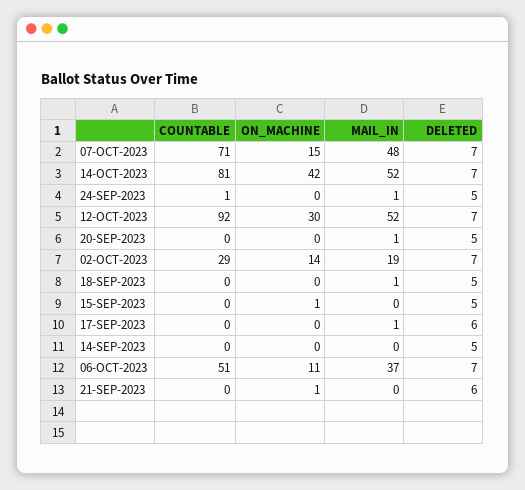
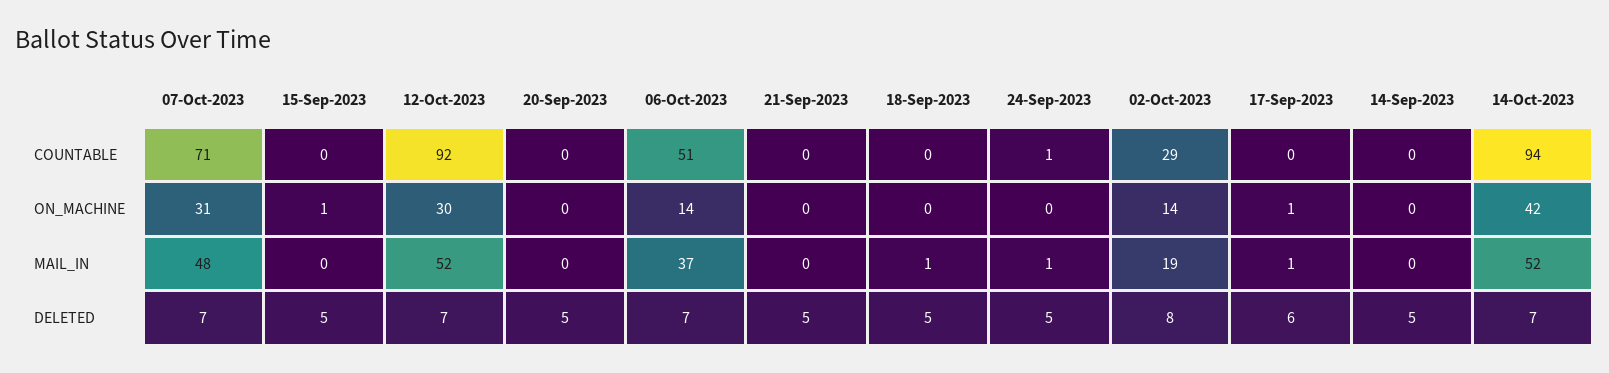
ON_MACHINE, 07-OCT-2023: 15 -> 31
COUNTABLE, 14-OCT-2023: 81 -> 94
MAIL_IN, 20-SEP-2023: 1 -> 0
DELETED, 02-OCT-2023: 7 -> 8
ON_MACHINE, 17-SEP-2023: 0 -> 1
ON_MACHINE, 06-OCT-2023: 11 -> 14
ON_MACHINE, 21-SEP-2023: 1 -> 0
DELETED, 21-SEP-2023: 6 -> 5

